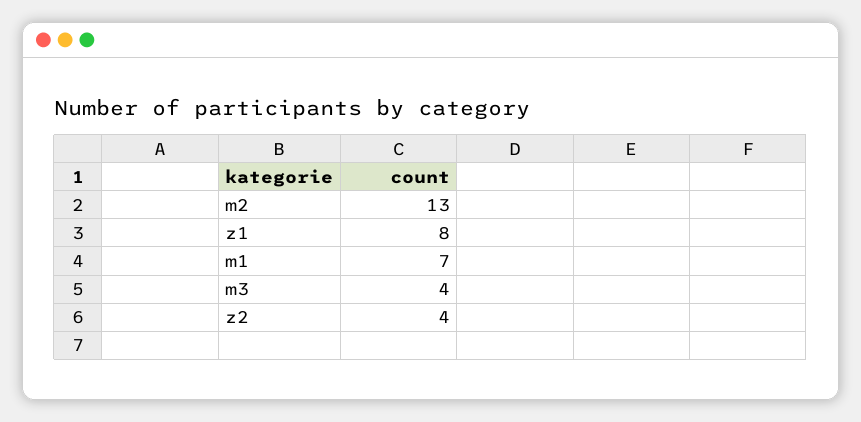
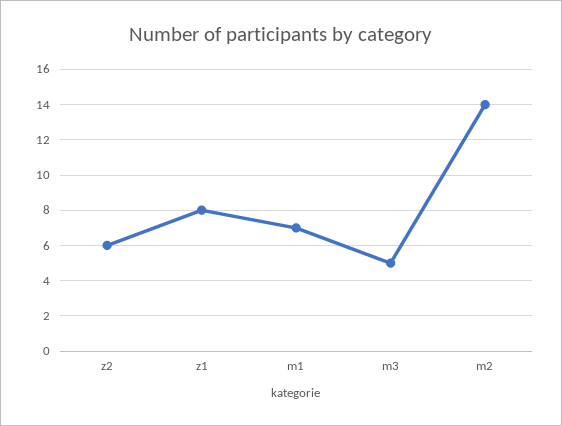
m2: 13 -> 14
m3: 4 -> 5
z2: 4 -> 6

